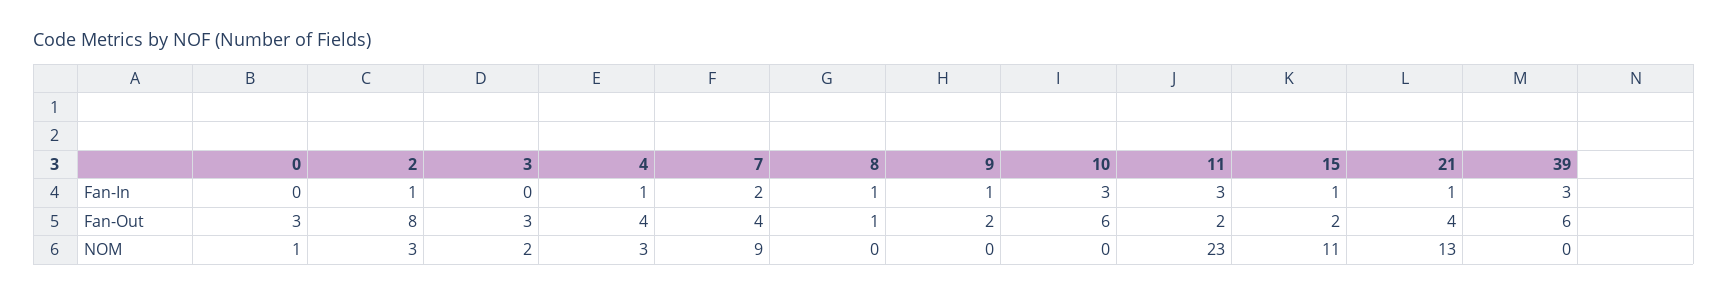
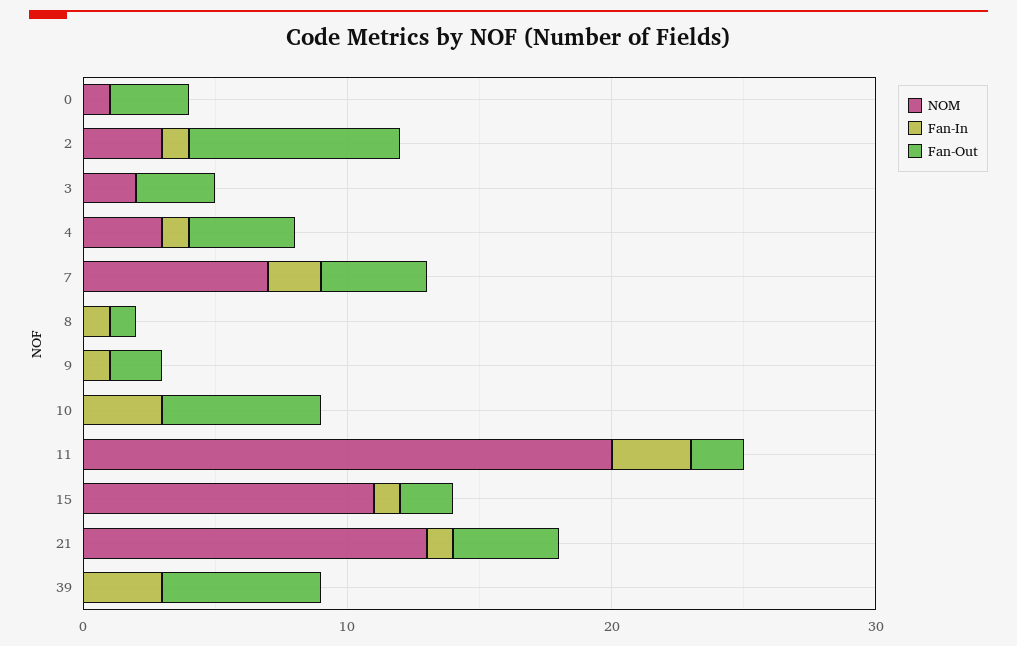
NOM, 7: 9 -> 7
NOM, 11: 23 -> 20

